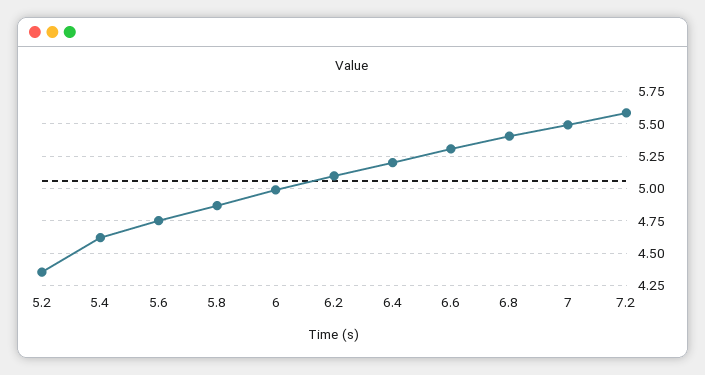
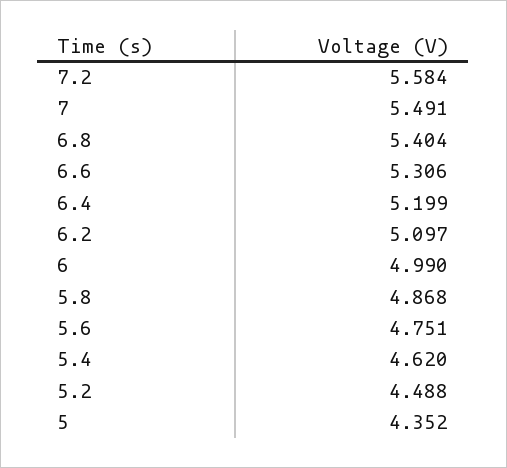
5.2: 4.35 -> 4.488
5: none -> 4.352

